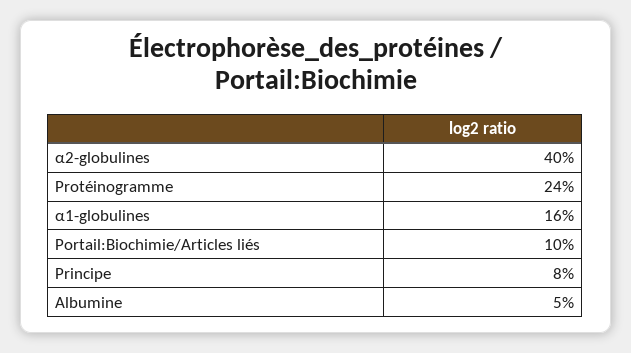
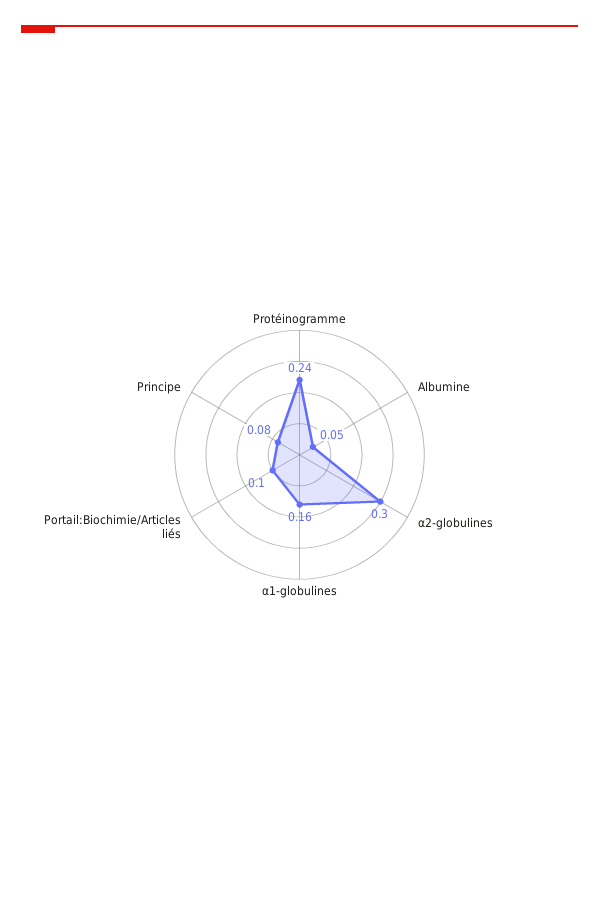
α2-globulines: 0.4 -> 0.3

